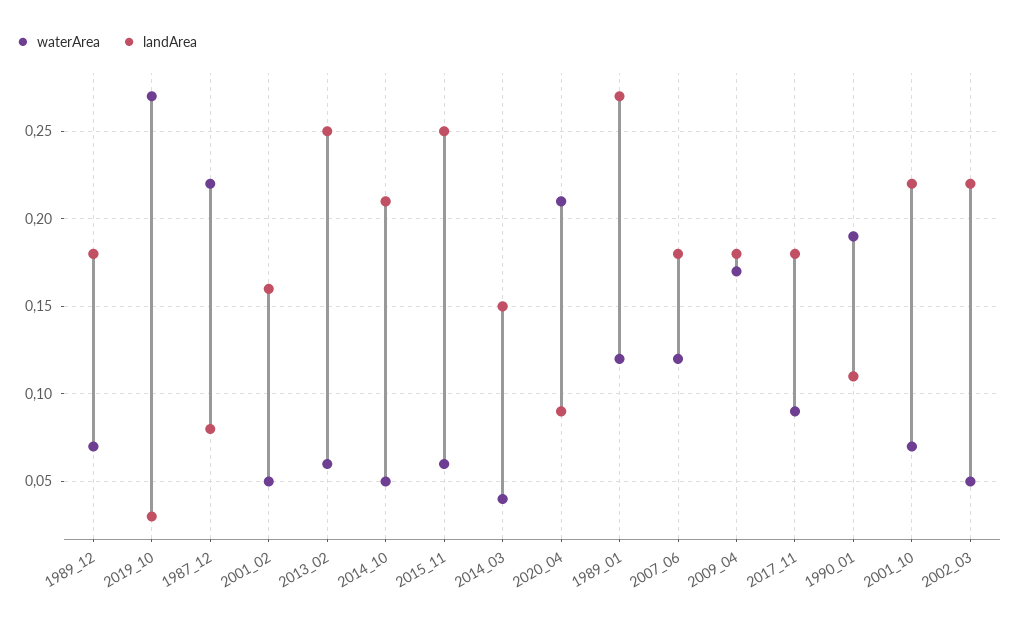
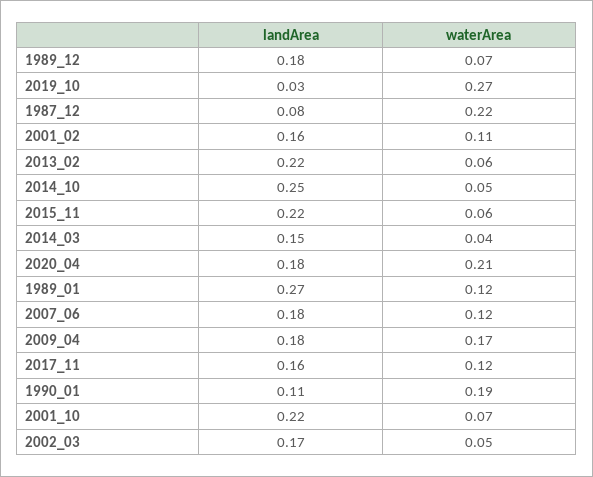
waterArea, 2001_02: 0.05 -> 0.11
landArea, 2013_02: 0.25 -> 0.22
landArea, 2014_10: 0.21 -> 0.25
landArea, 2015_11: 0.25 -> 0.22
landArea, 2020_04: 0.09 -> 0.18
waterArea, 2017_11: 0.09 -> 0.12
landArea, 2017_11: 0.18 -> 0.16
landArea, 2002_03: 0.22 -> 0.17

